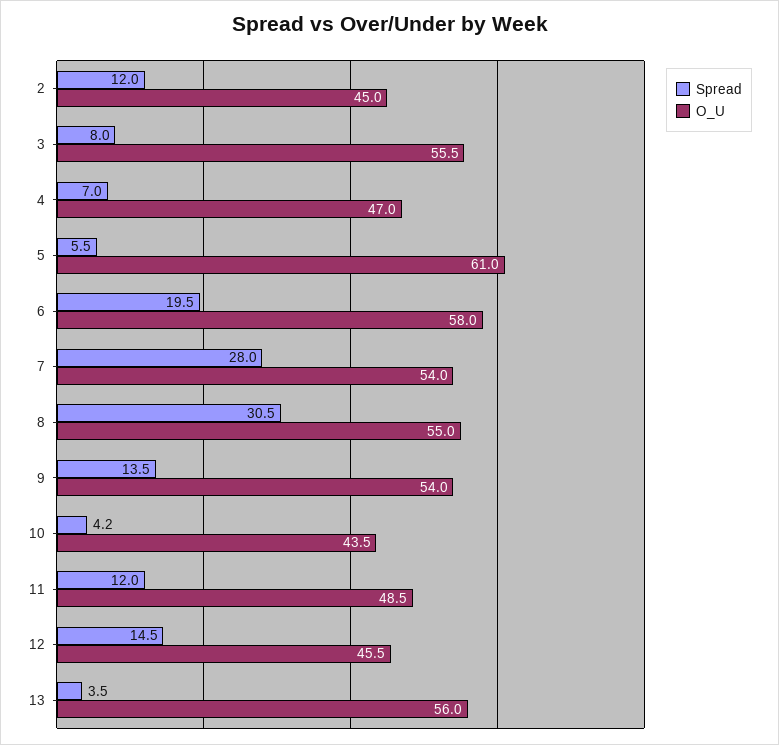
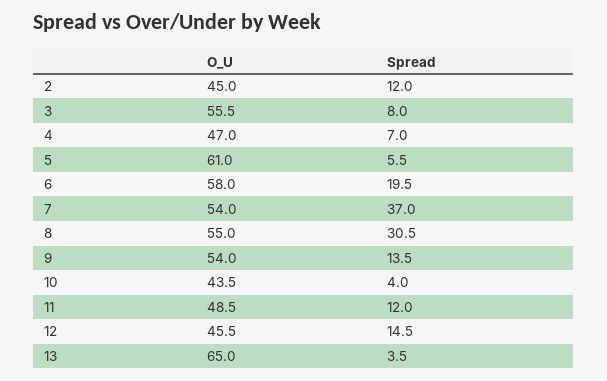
Spread, 7: 28 -> 37
Spread, 10: 4.2 -> 4
O_U, 13: 56 -> 65

